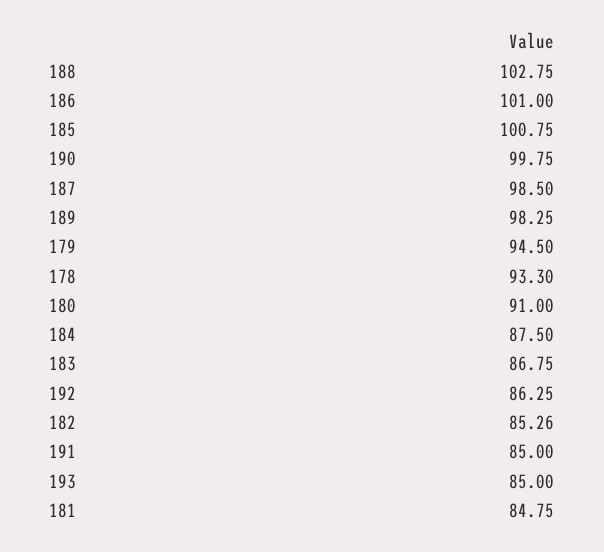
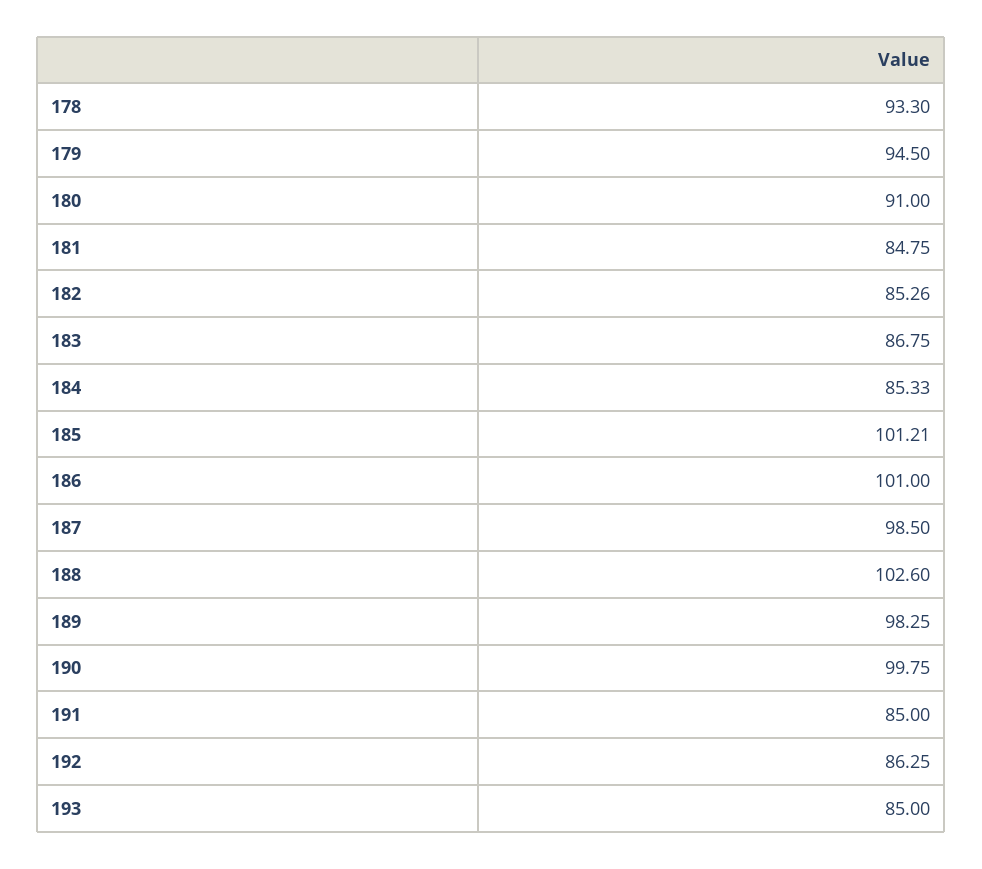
188: 102.75 -> 102.6
185: 100.75 -> 101.21
184: 87.5 -> 85.33

